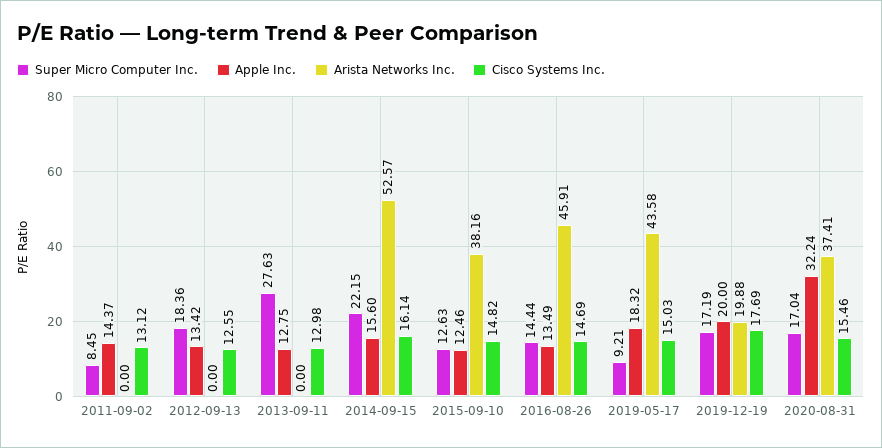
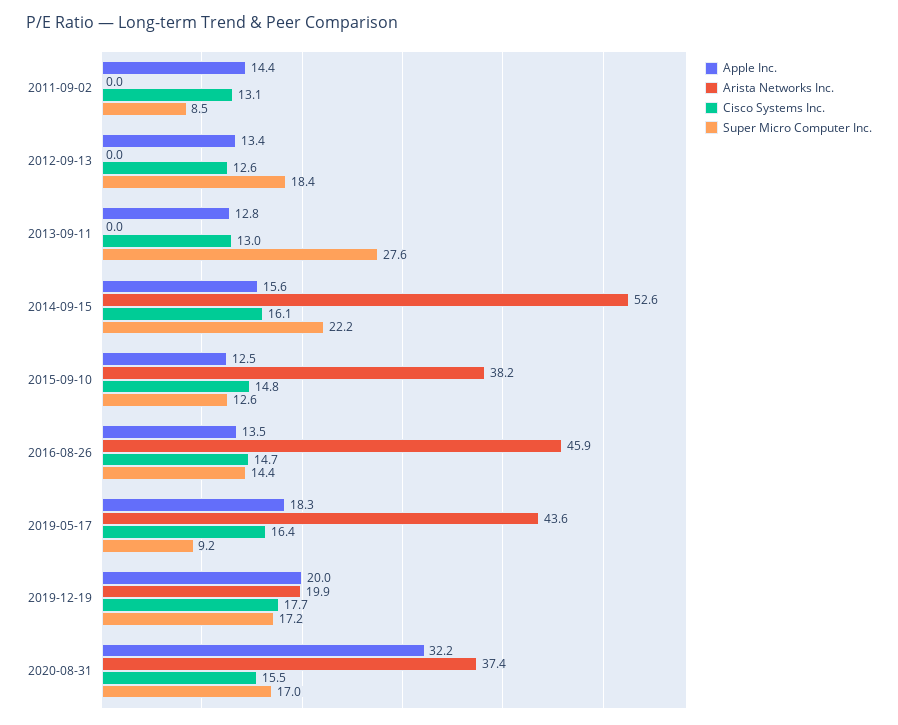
Cisco Systems Inc., 2019-05-17: 15.03 -> 16.4

